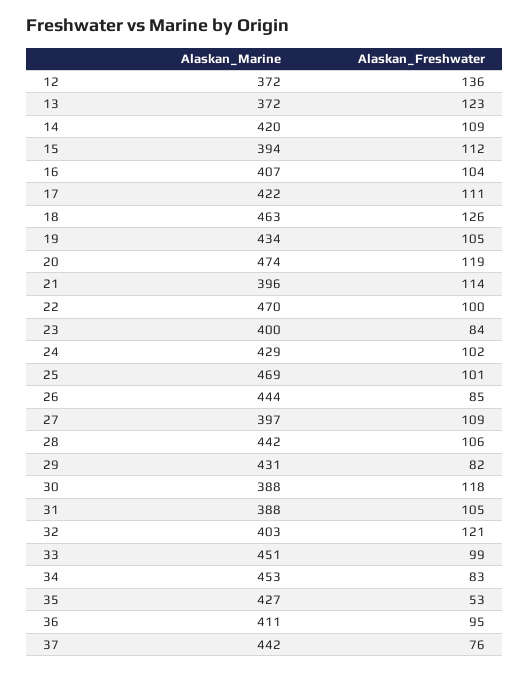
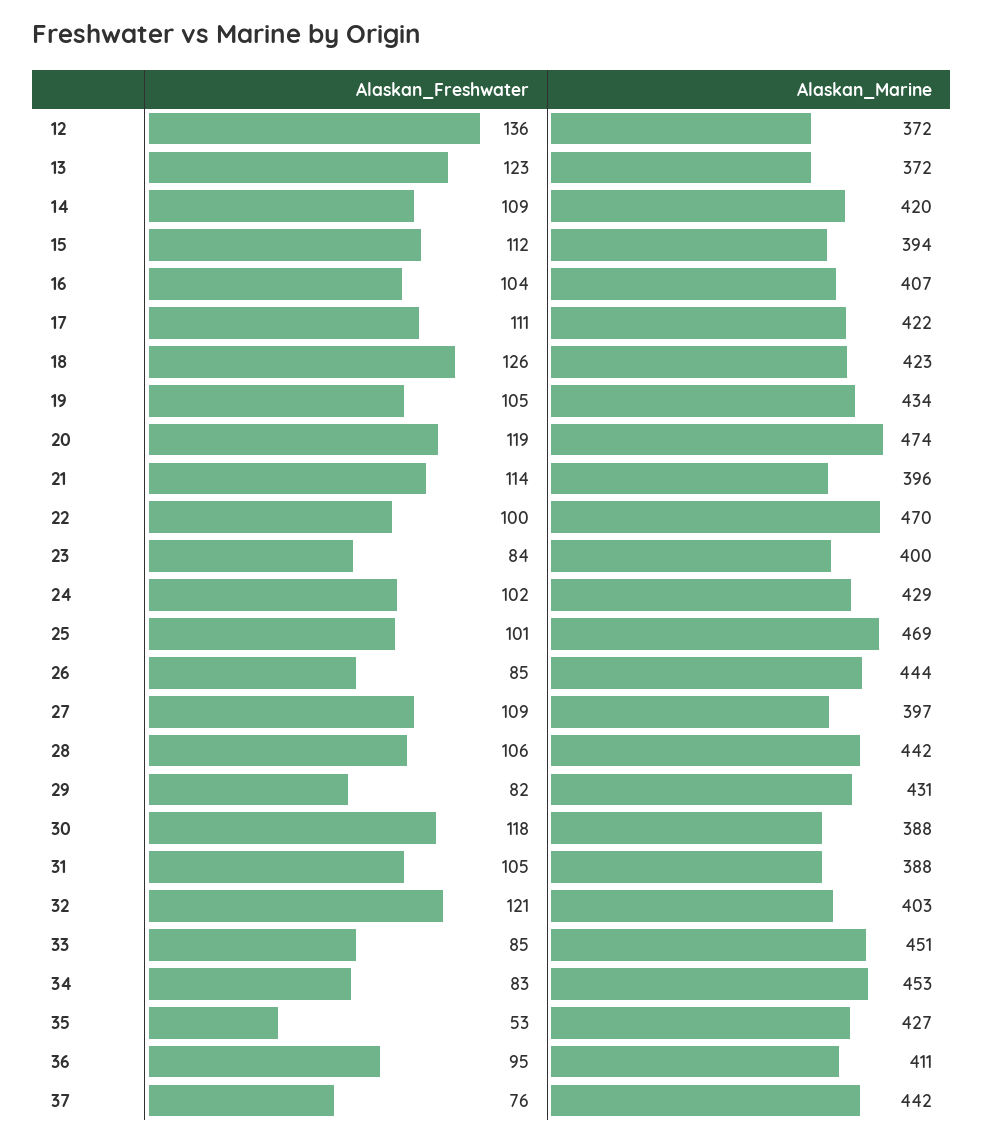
Alaskan_Marine, 18: 463 -> 423
Alaskan_Freshwater, 33: 99 -> 85

